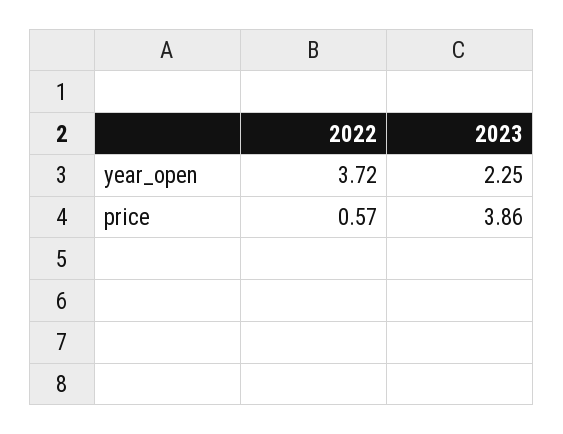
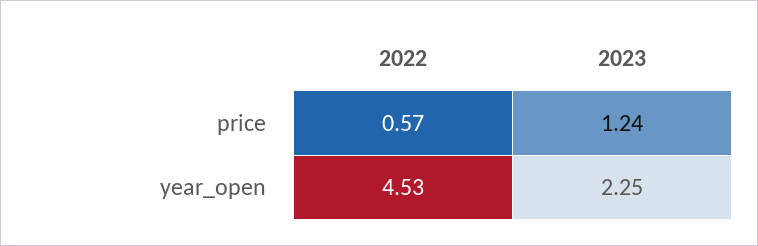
2022, year_open: 3.72 -> 4.53
2023, price: 3.86 -> 1.24

